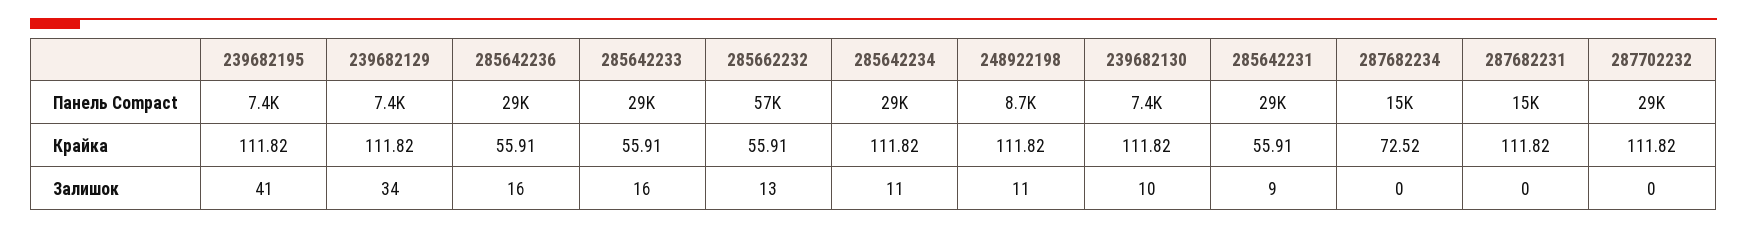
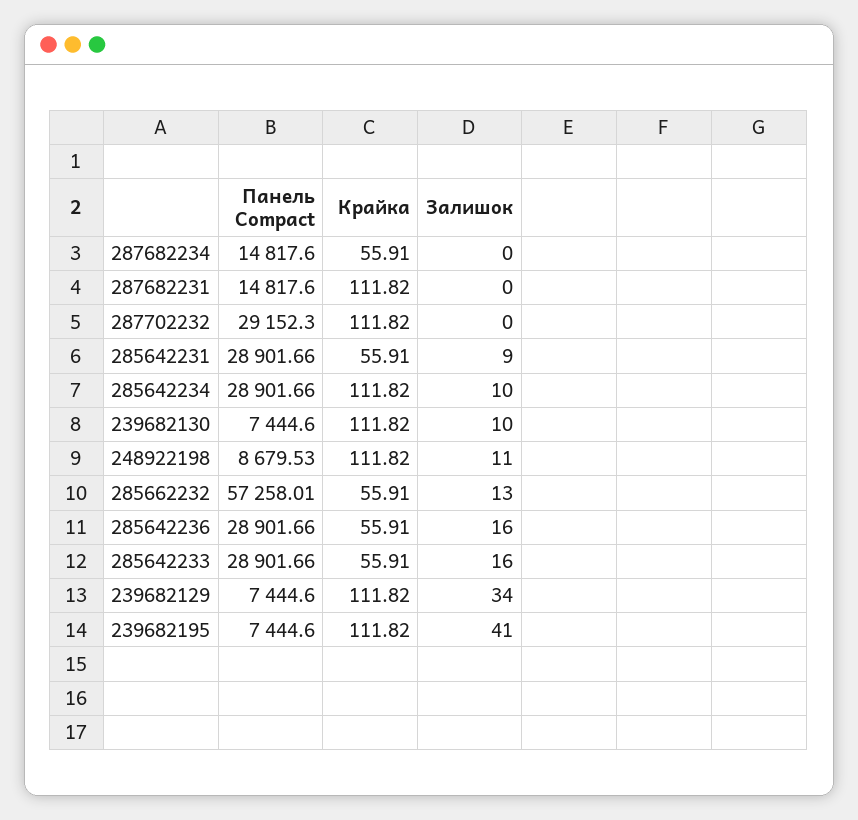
287682234, Крайка: 72.52 -> 55.91
285642234, Залишок: 11 -> 10

